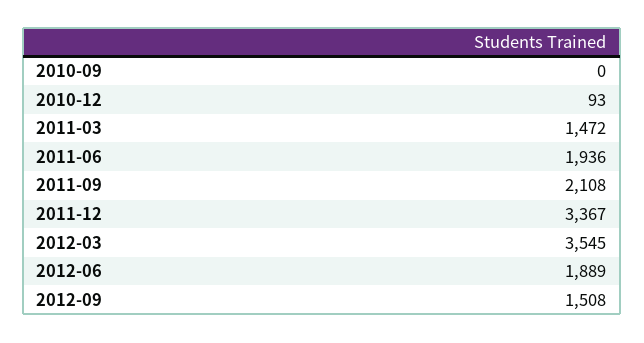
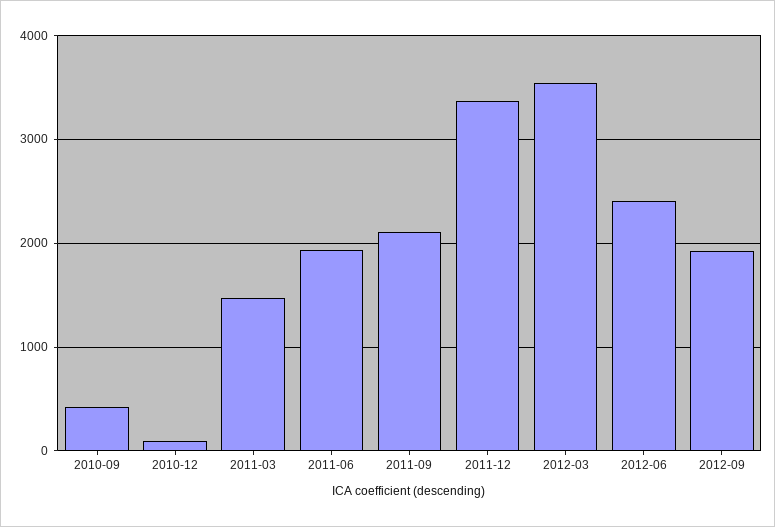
2010-09: 0 -> 400
2012-06: 1889 -> 2400
2012-09: 1508 -> 1900

